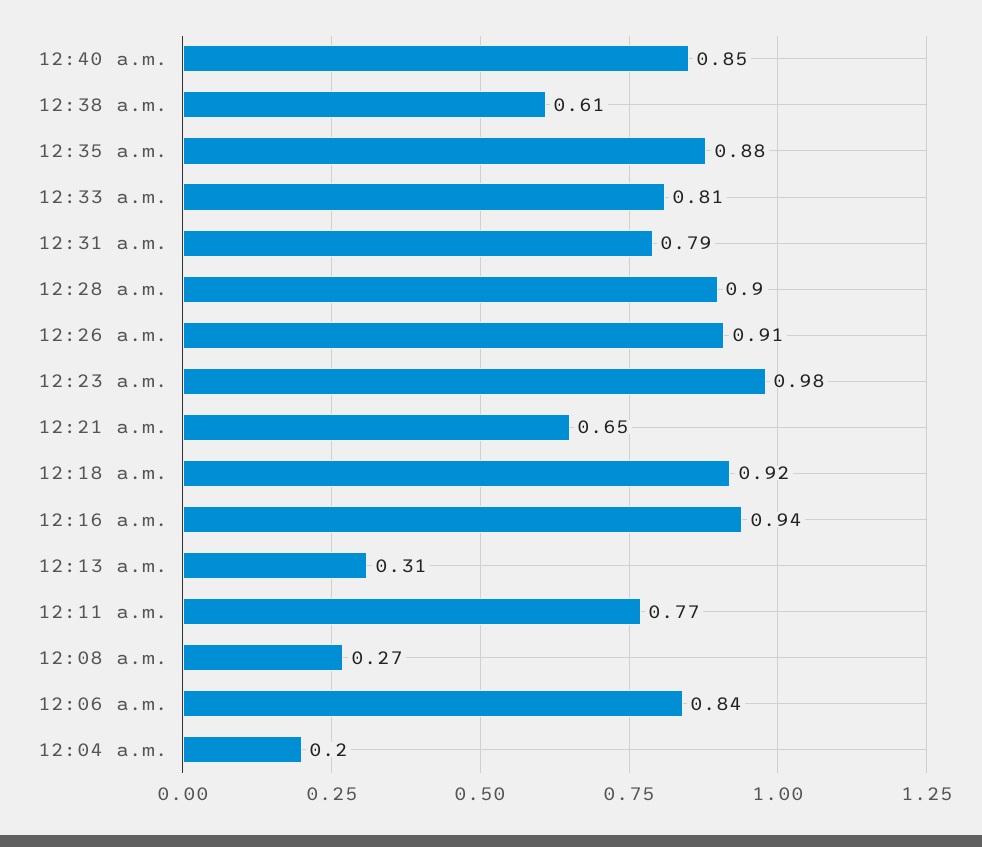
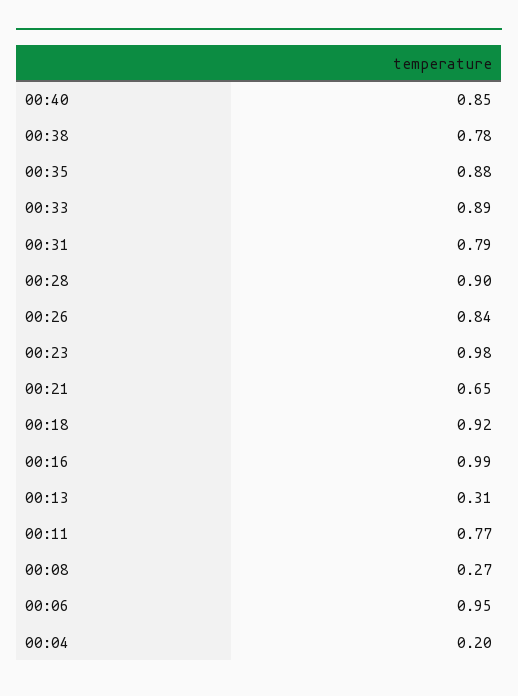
12:38 a.m.: 0.61 -> 0.78
12:33 a.m.: 0.81 -> 0.89
12:26 a.m.: 0.91 -> 0.84
12:16 a.m.: 0.94 -> 0.99
12:06 a.m.: 0.84 -> 0.95

